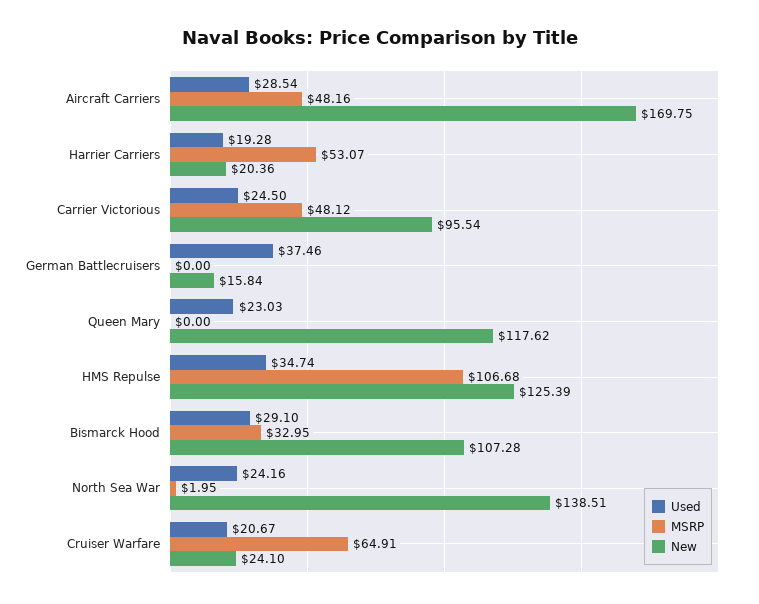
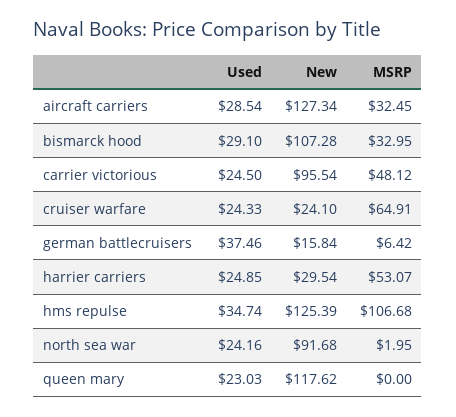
MSRP, Aircraft Carriers: 48.16 -> 32.45
New, Aircraft Carriers: 169.75 -> 127.34
Used, Harrier Carriers: 19.28 -> 24.85
New, Harrier Carriers: 20.36 -> 29.54
MSRP, German Battlecruisers: 0 -> 6.42
New, North Sea War: 138.51 -> 91.68
Used, Cruiser Warfare: 20.67 -> 24.33

